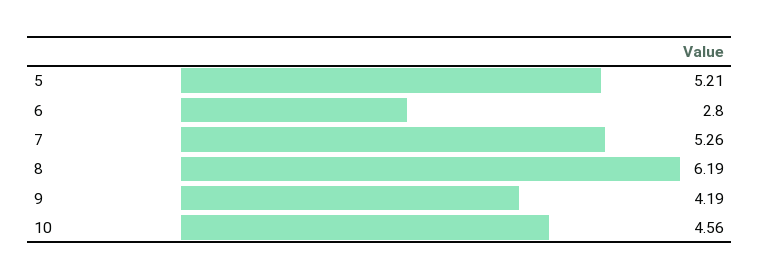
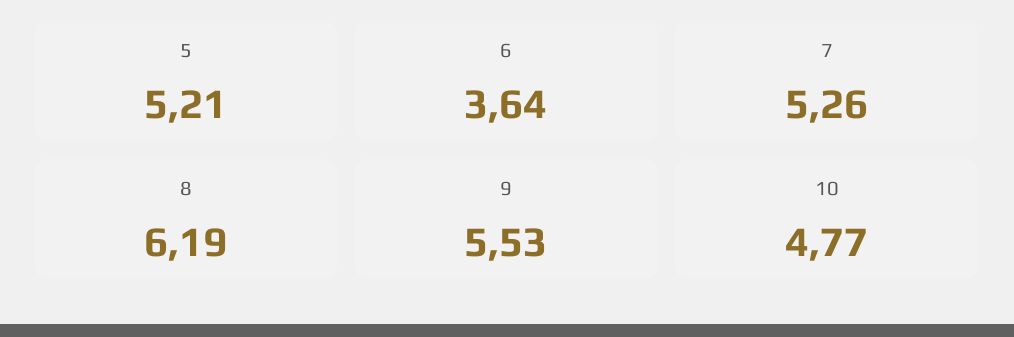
6: 2.8 -> 3.64
9: 4.19 -> 5.53
10: 4.56 -> 4.77

